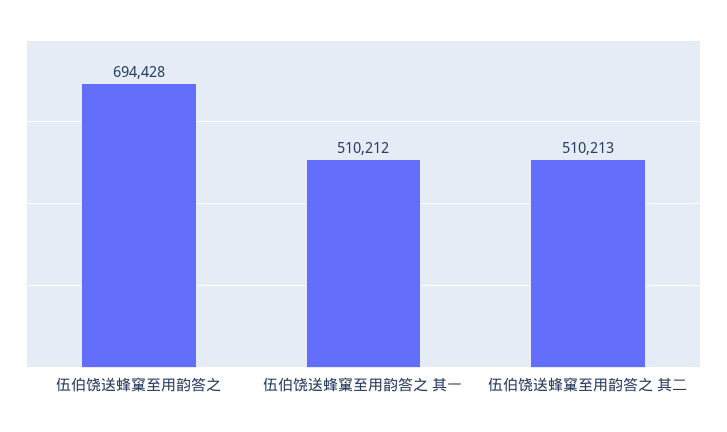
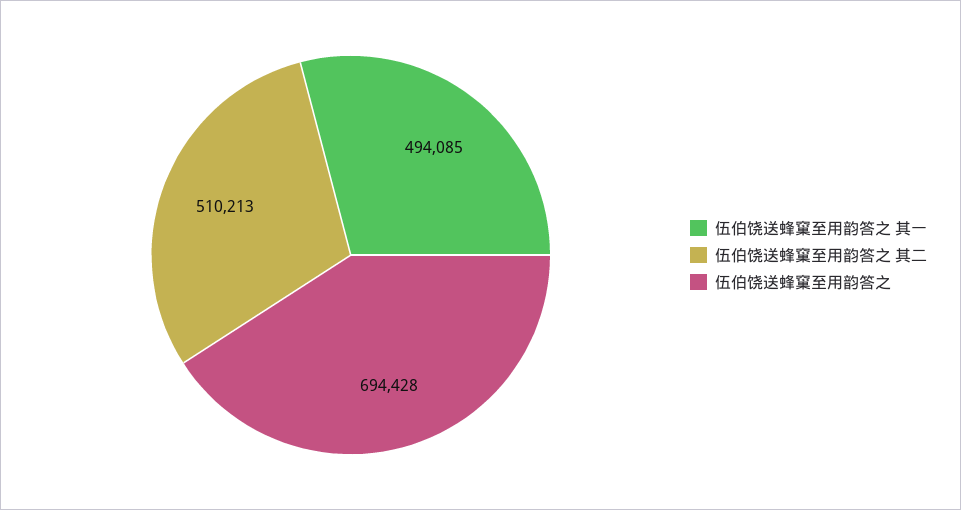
伍伯饶送蜂窼至用韵答之 其一: 510212 -> 494085

